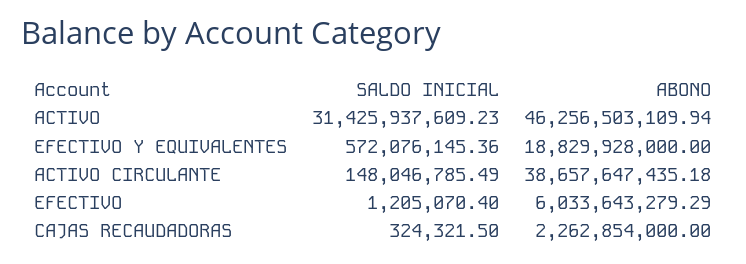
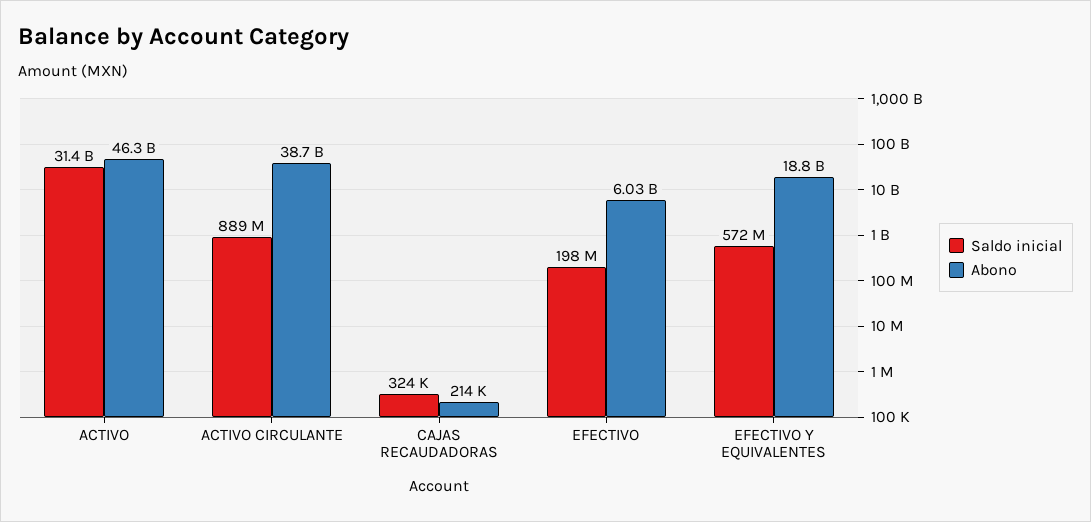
SALDO INICIAL, ACTIVO CIRCULANTE: 148046785.49 -> 889000000
SALDO INICIAL, EFECTIVO: 1205070.4 -> 198000000
ABONO, CAJAS RECAUDADORAS: 2262854000 -> 214000

